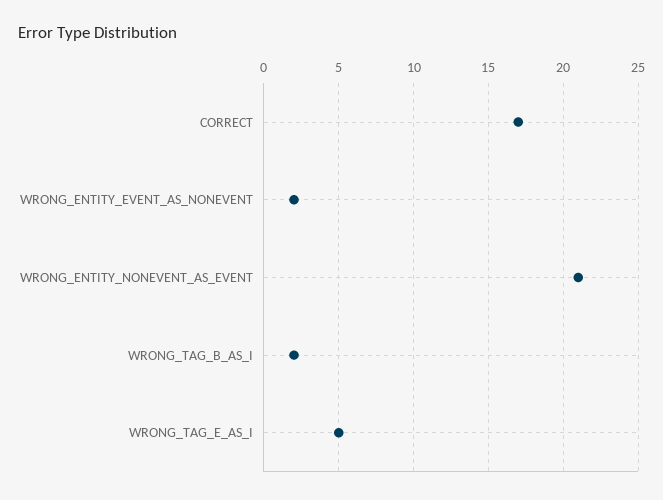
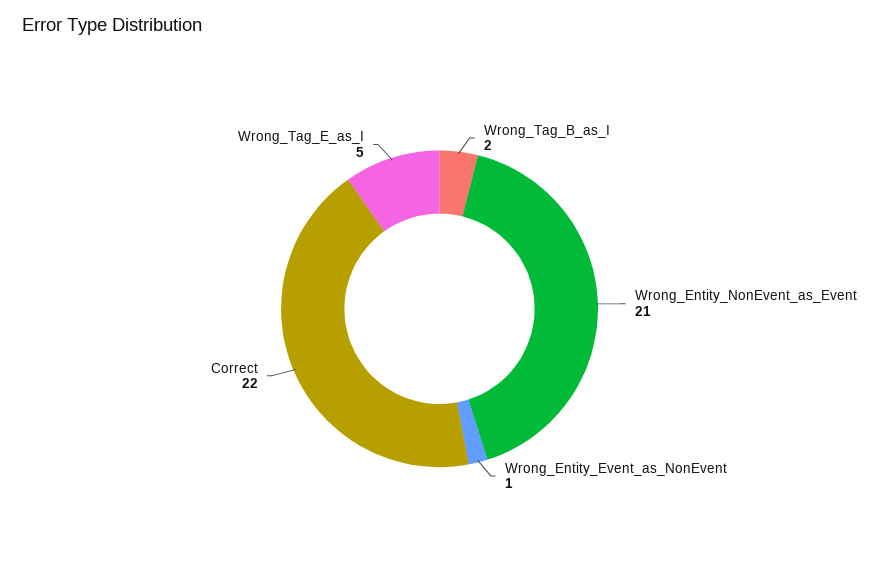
CORRECT: 17 -> 22
WRONG_ENTITY_EVENT_AS_NONEVENT: 2 -> 1

